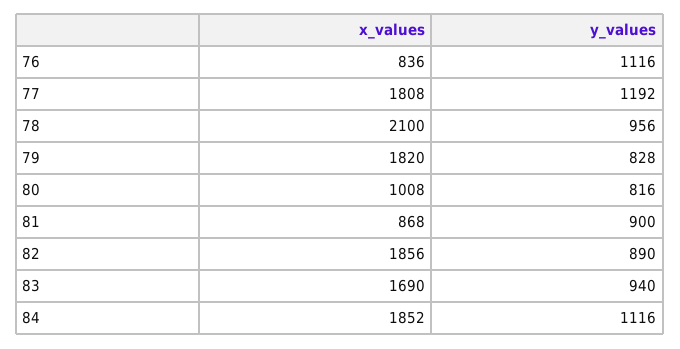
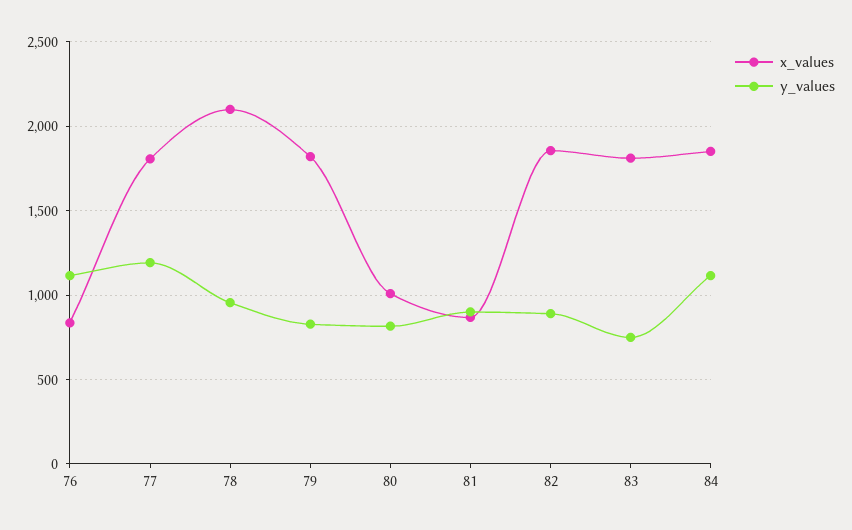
x_values, 83: 1690 -> 1800
y_values, 83: 940 -> 750

